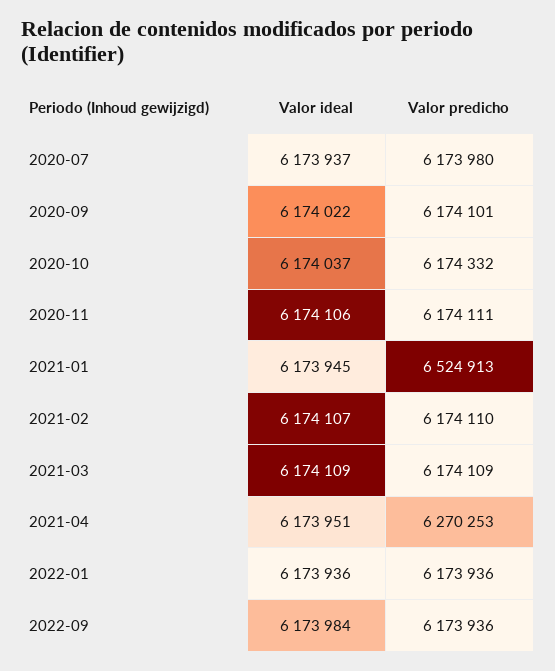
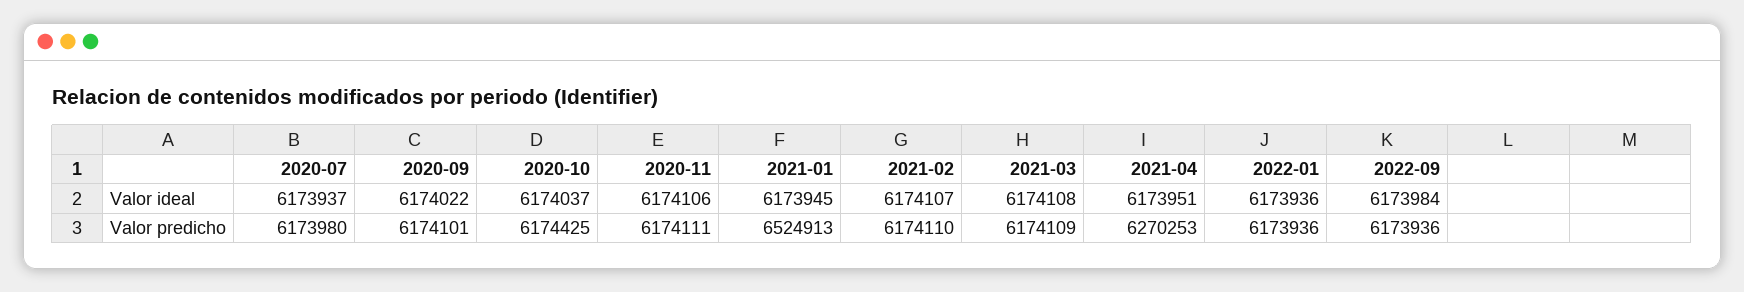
Valor predicho, 2020-10: 6174332 -> 6174425
Valor ideal, 2021-03: 6174109 -> 6174108

